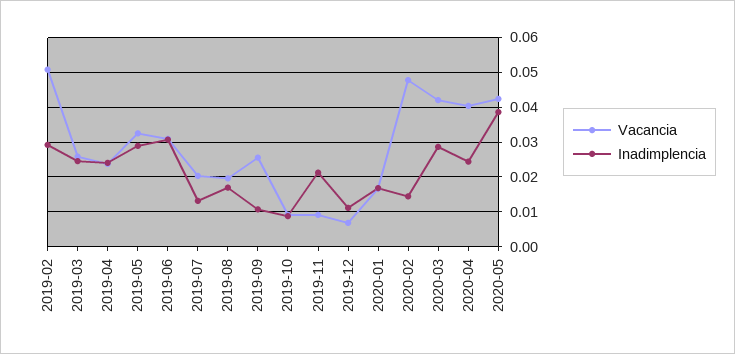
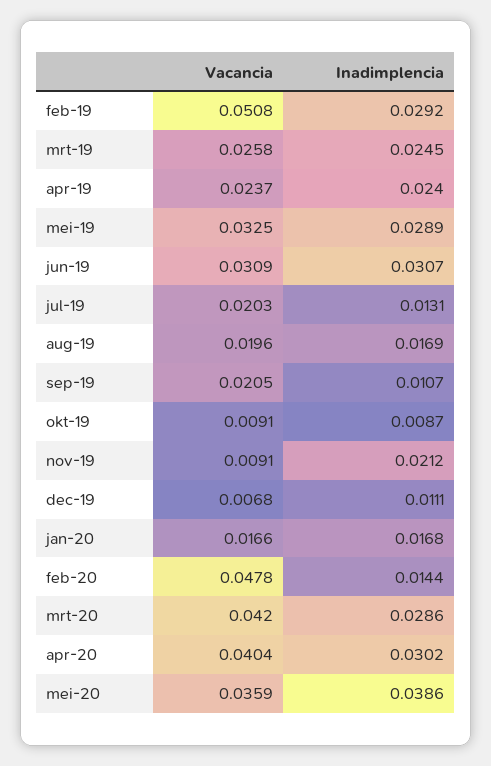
Vacancia, 2019-09: 0.026 -> 0.0205
Inadimplencia, 2020-04: 0.024 -> 0.0302
Vacancia, 2020-05: 0.042 -> 0.0359

